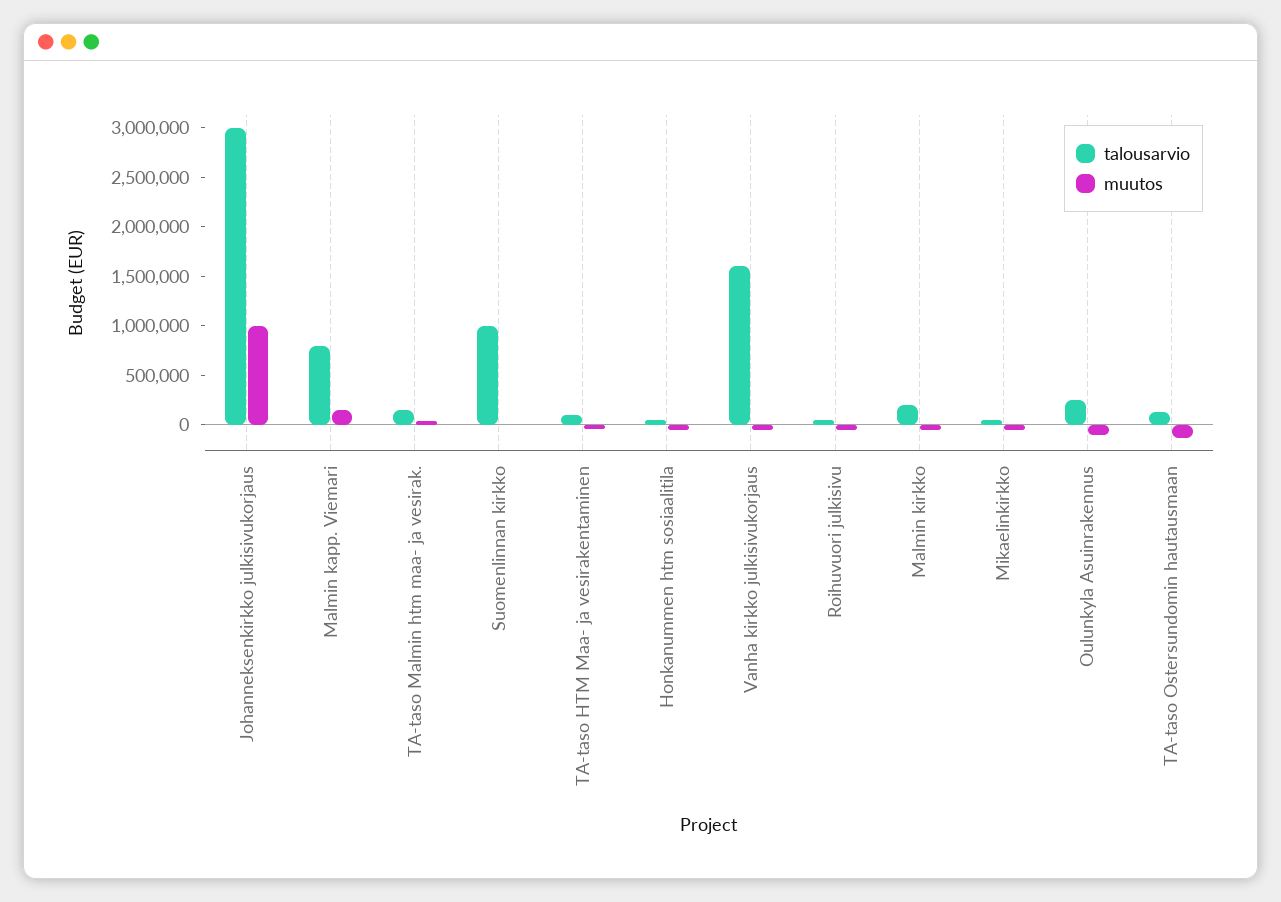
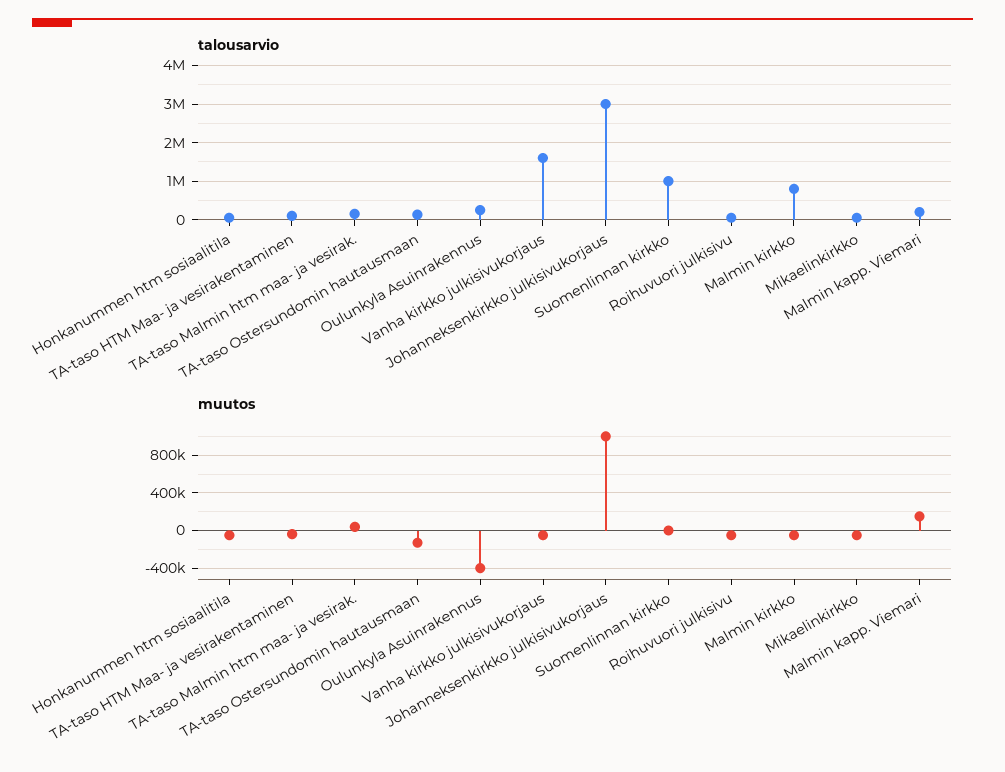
talousarvio, Malmin kapp. Viemari: 800000 -> 200000
talousarvio, Malmin kirkko: 200000 -> 800000
muutos, Oulunkyla Asuinrakennus: -100000 -> -400000

